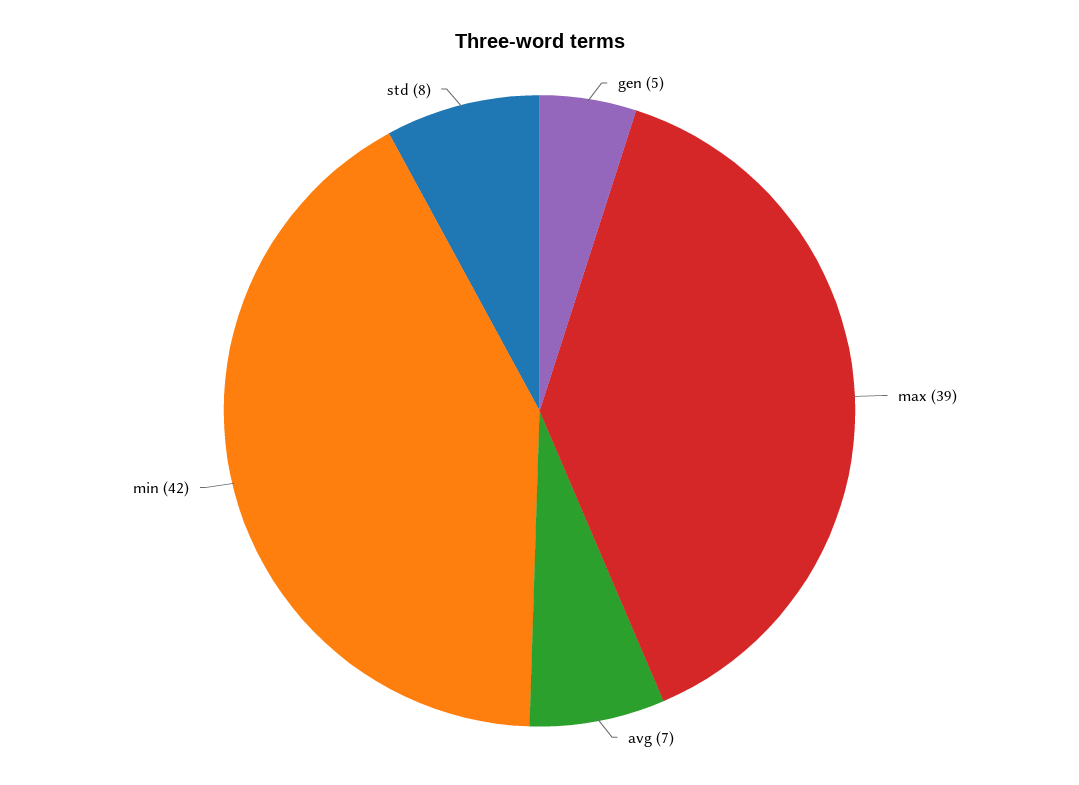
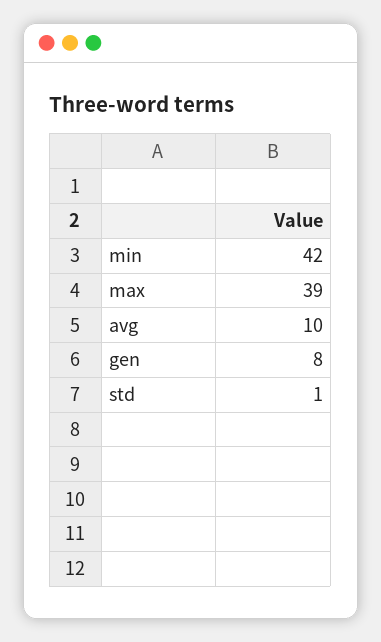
gen: 5 -> 8
avg: 7 -> 10
std: 8 -> 1

